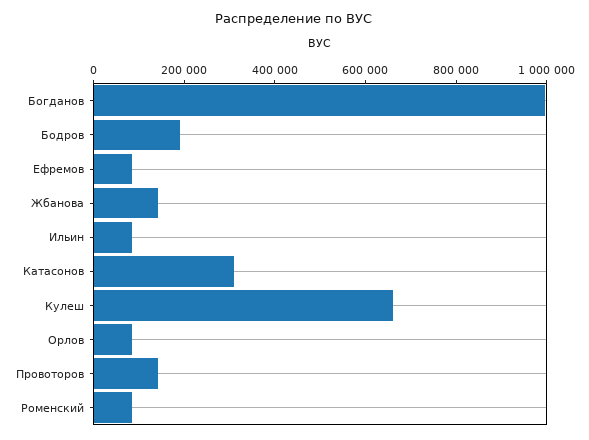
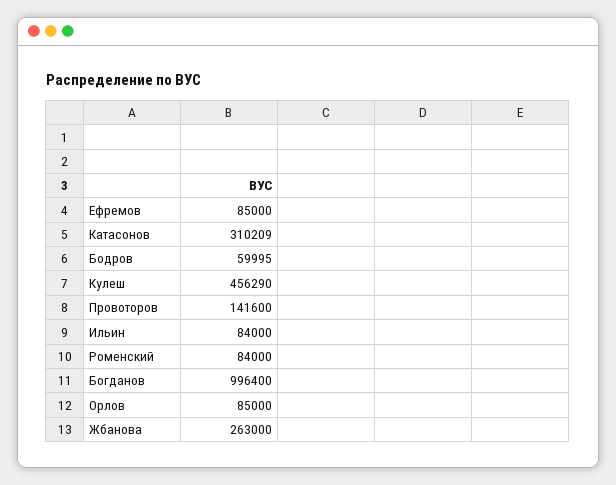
Бодров: 200000 -> 59995
Жбанова: 150000 -> 263000
Кулеш: 650000 -> 456290

